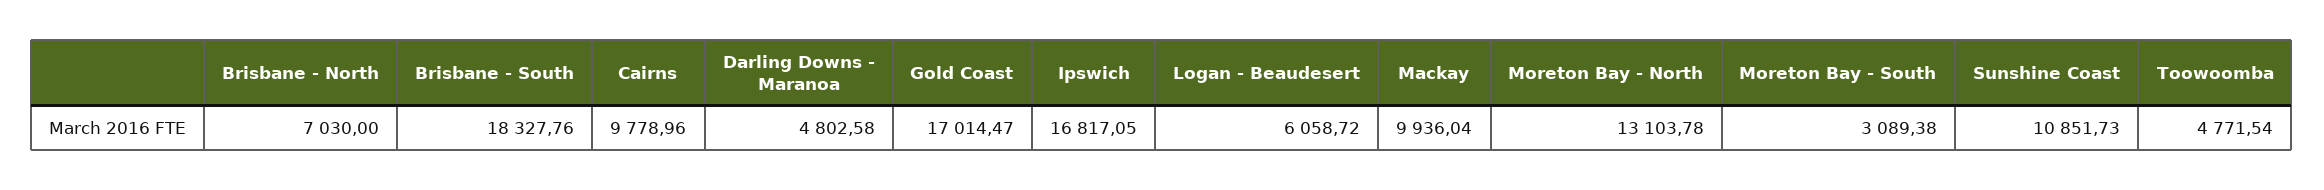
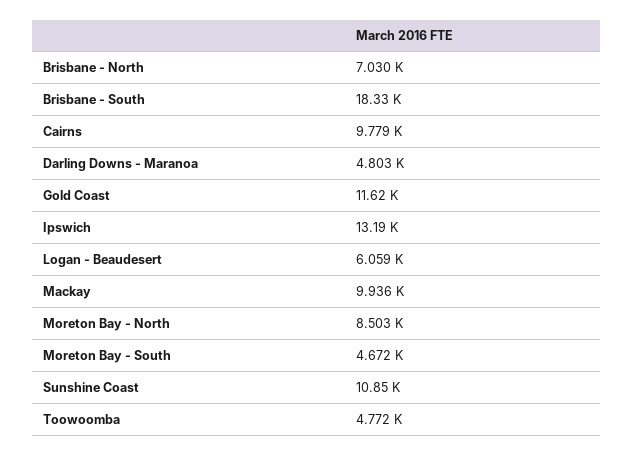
Gold Coast: 17014.47 -> 11620
Ipswich: 16817.05 -> 13190
Moreton Bay - North: 13103.78 -> 8503
Moreton Bay - South: 3089.38 -> 4672

